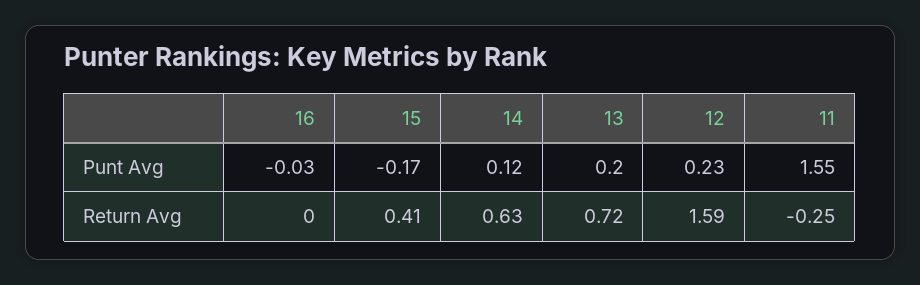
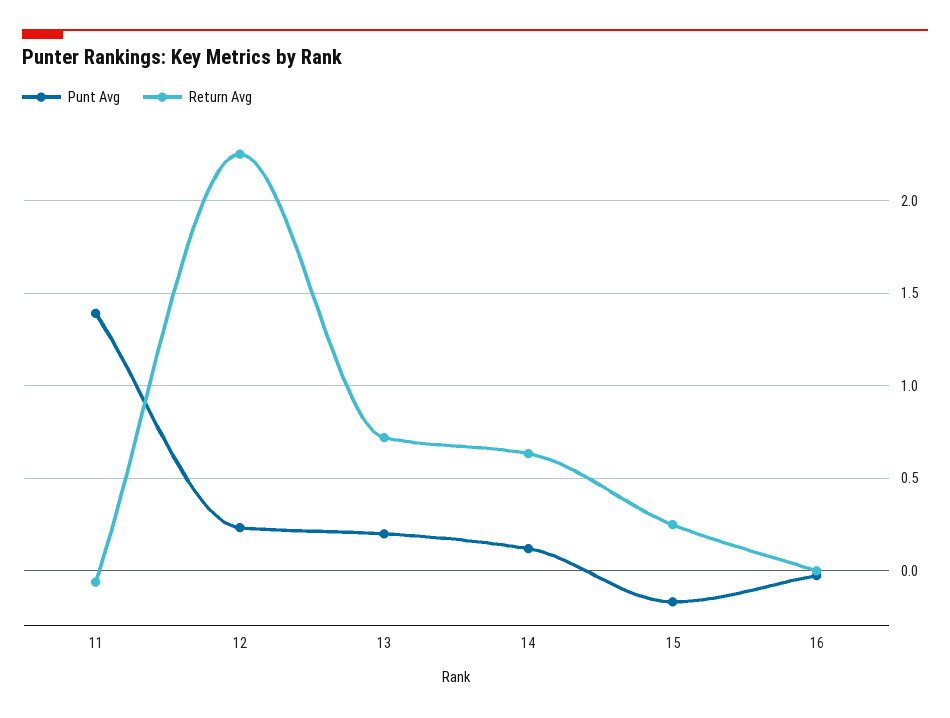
Punt Avg, 11: 1.55 -> 1.4
Return Avg, 15: 0.41 -> 0.25
Return Avg, 12: 1.59 -> 2.25
Return Avg, 11: -0.25 -> -0.05

